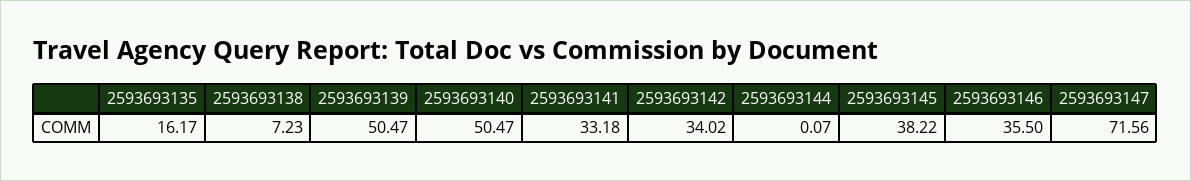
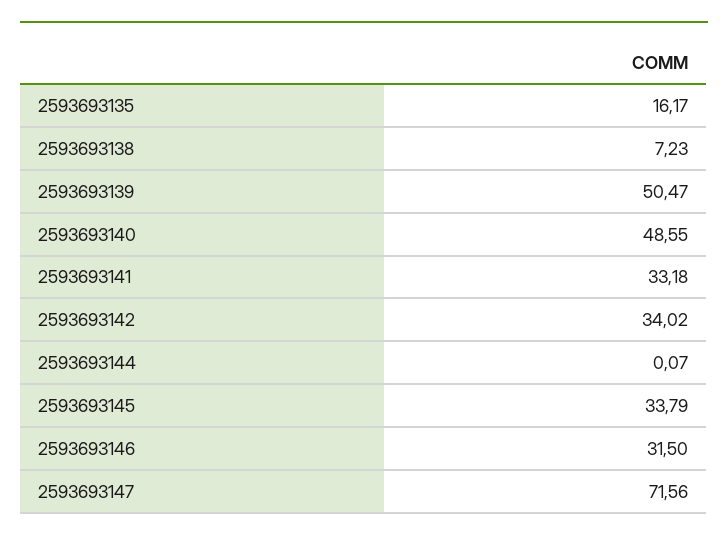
2593693140: 50.47 -> 48.55
2593693145: 38.22 -> 33.79
2593693146: 35.5 -> 31.5

